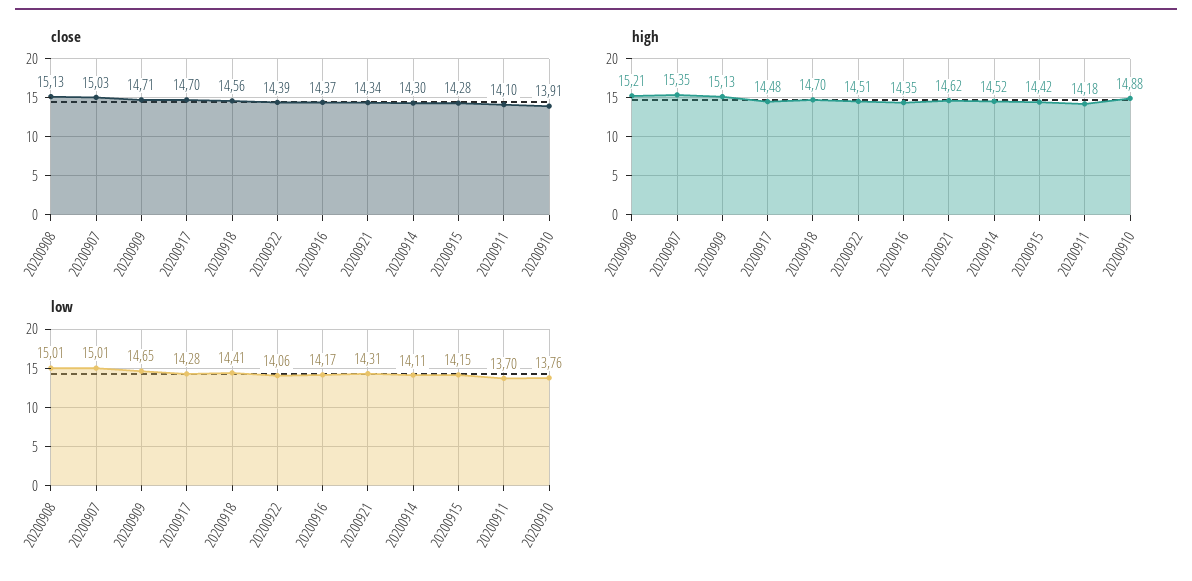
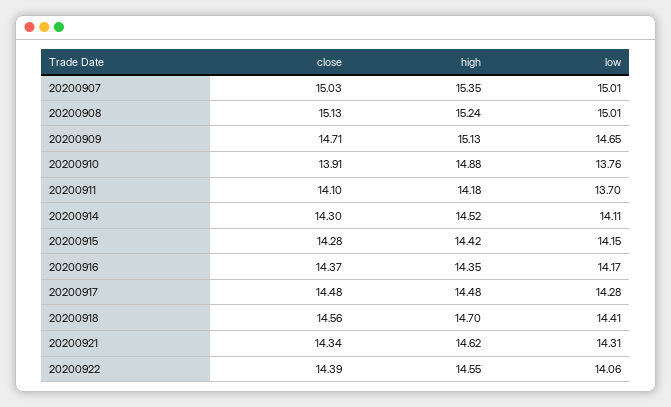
close, 20200917: 14.7 -> 14.48
high, 20200908: 15.21 -> 15.24
high, 20200922: 14.51 -> 14.55

